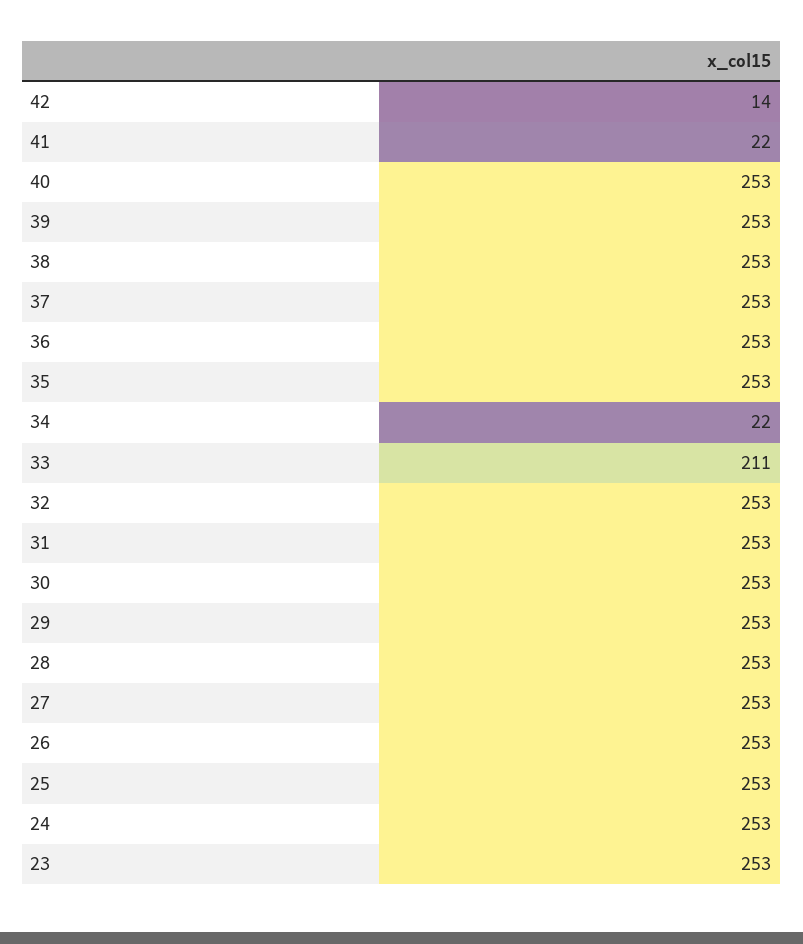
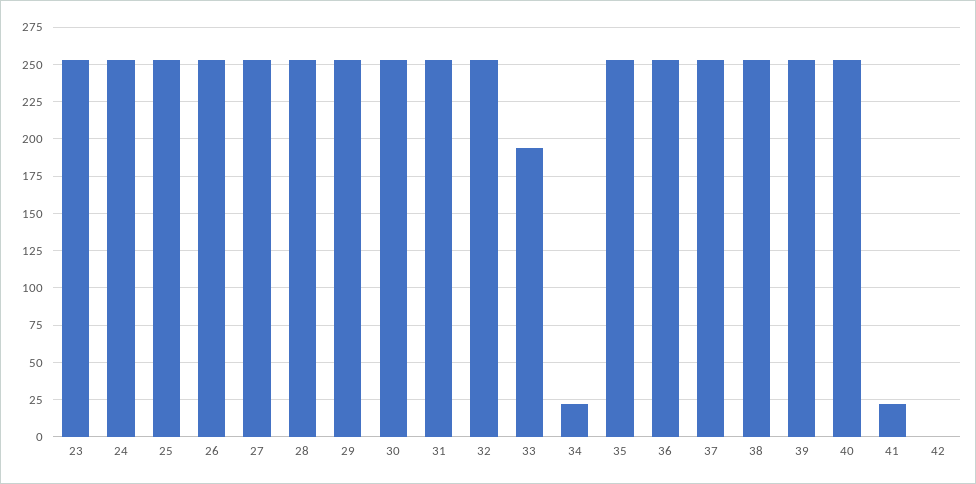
42: 14 -> 0
33: 211 -> 195

